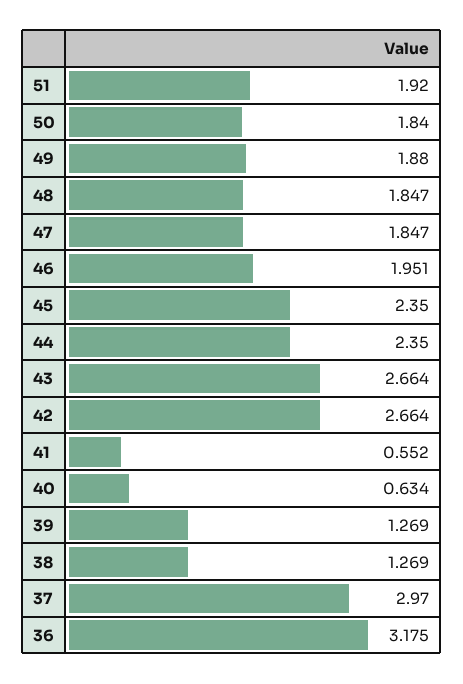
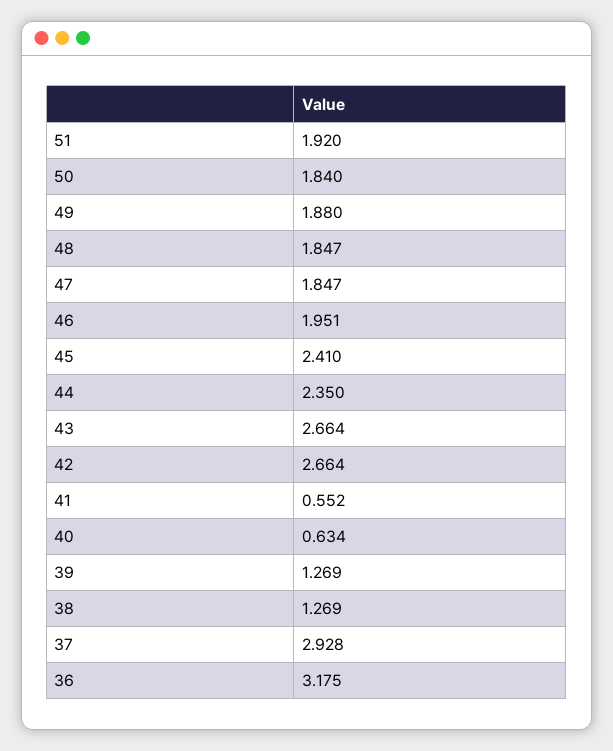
45: 2.35 -> 2.41
37: 2.97 -> 2.928

